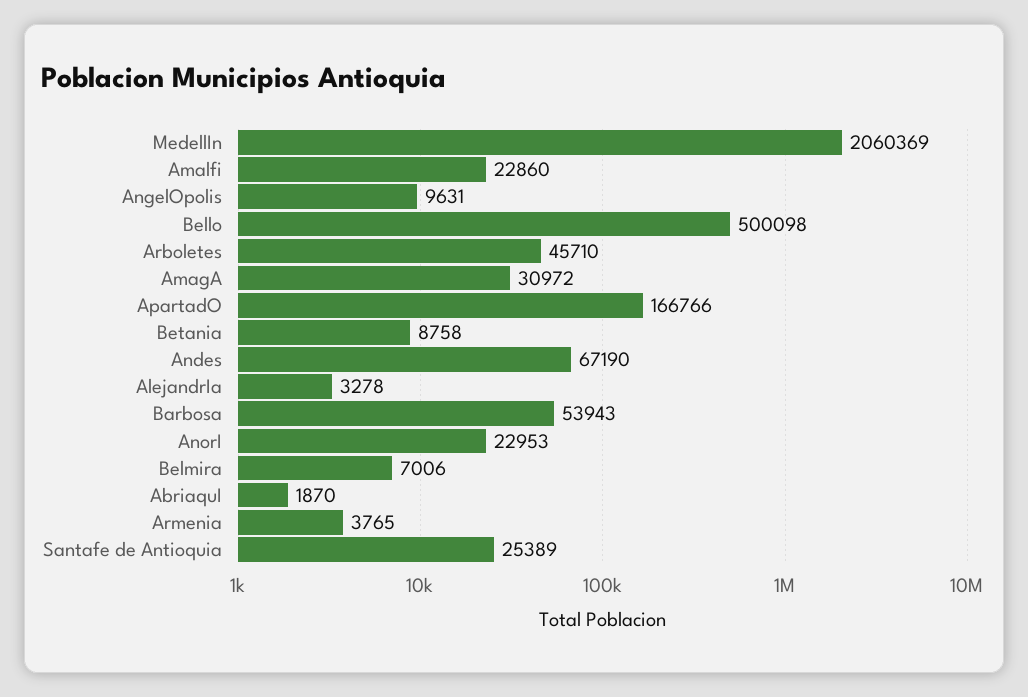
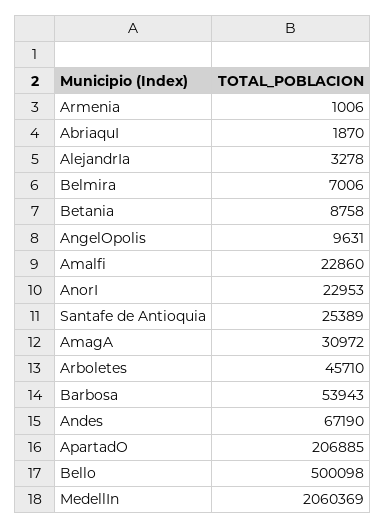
ApartadO: 166766 -> 206885
Armenia: 3765 -> 1006

